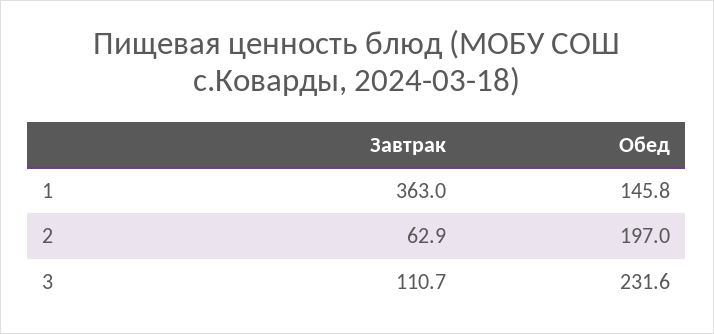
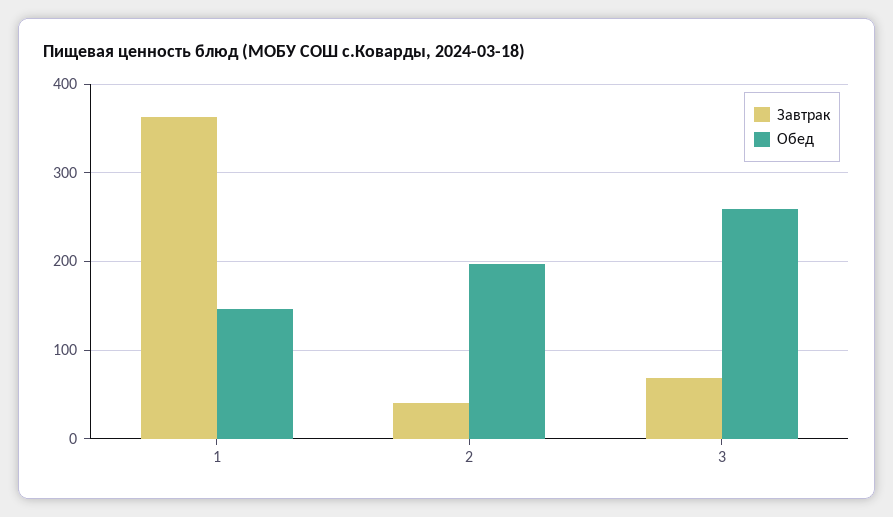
Завтрак, 2: 62.9 -> 40
Завтрак, 3: 110.7 -> 70
Обед, 3: 231.6 -> 260

